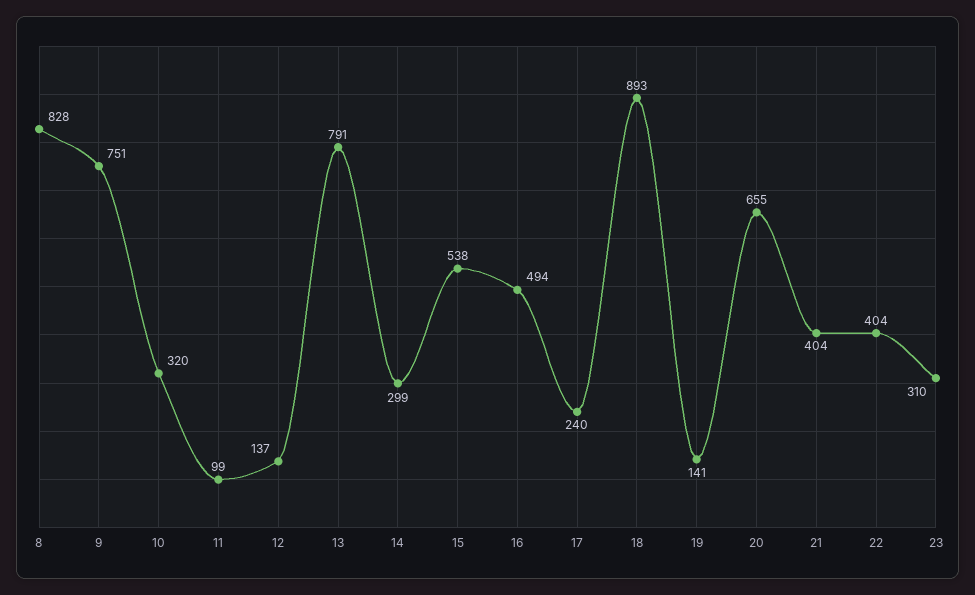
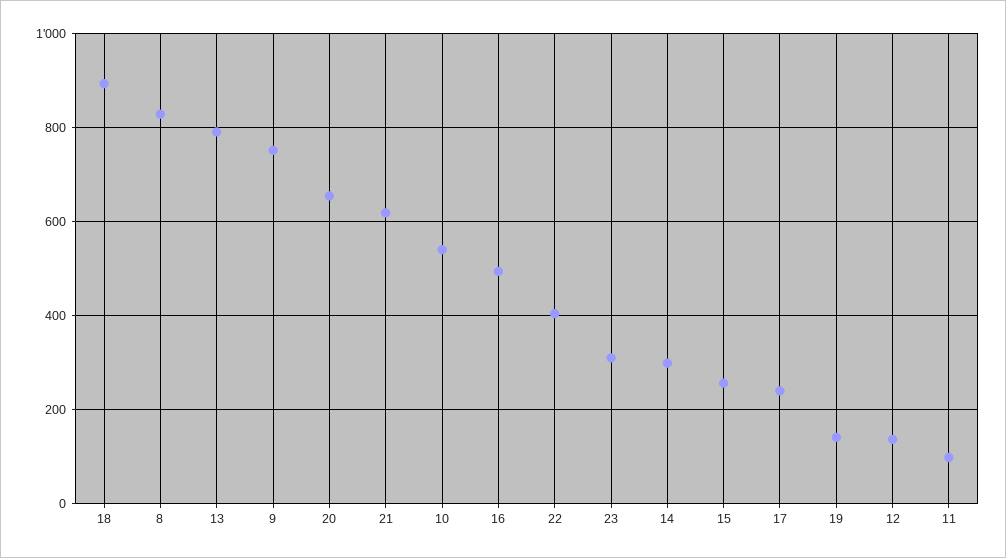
10: 320 -> 540
15: 538 -> 260
21: 404 -> 620

